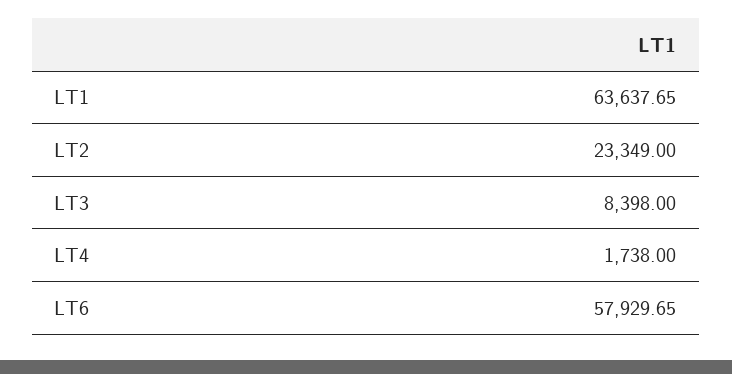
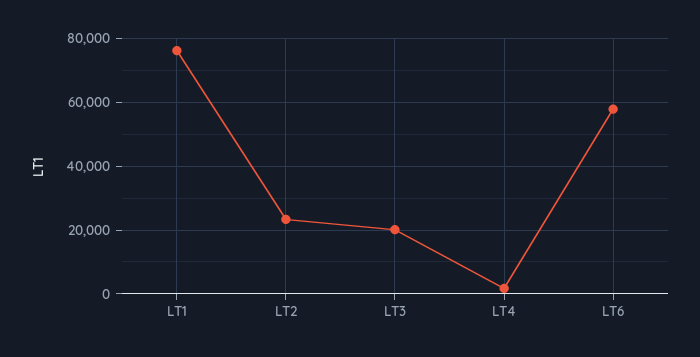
LT1: 63637.65 -> 76000
LT3: 8398 -> 20000

